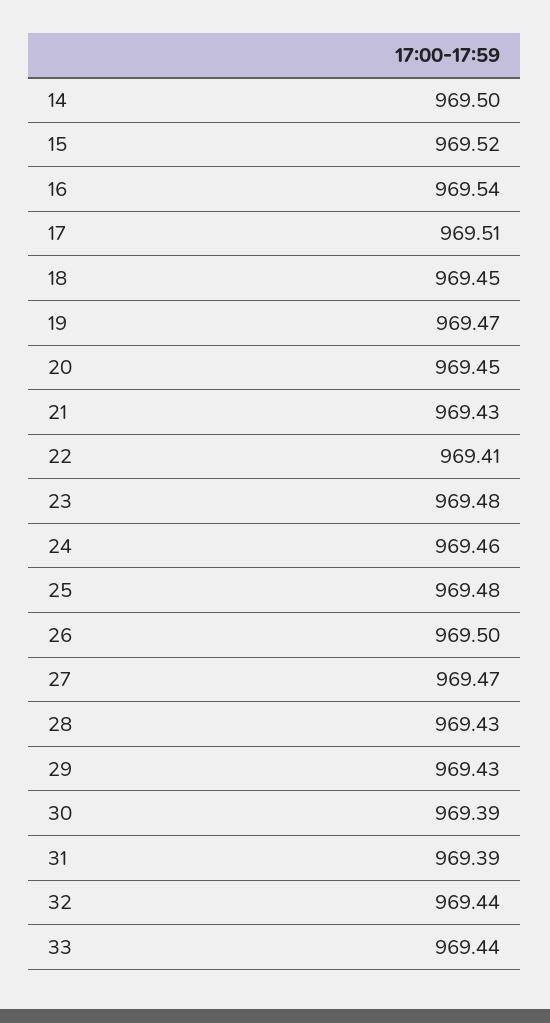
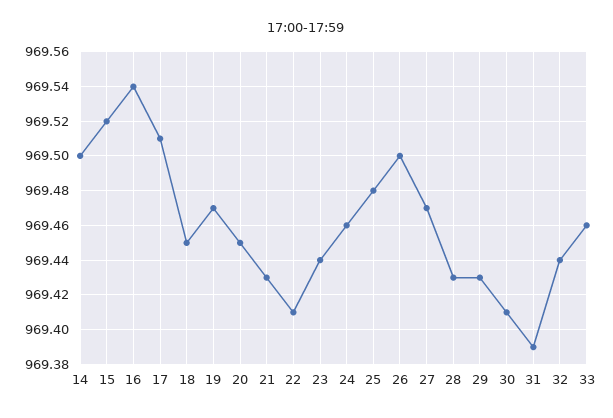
23: 969.48 -> 969.44
30: 969.39 -> 969.41
33: 969.44 -> 969.46

